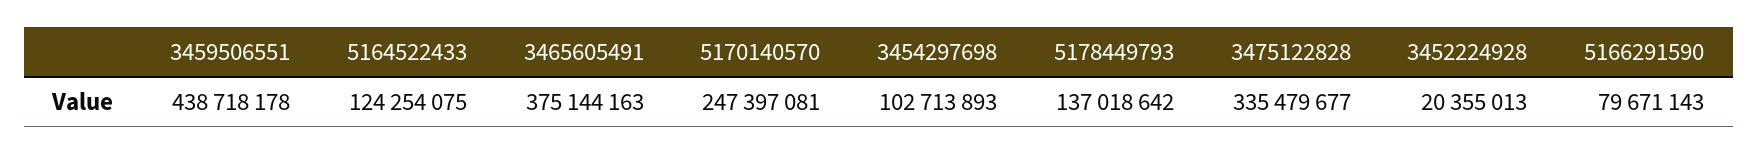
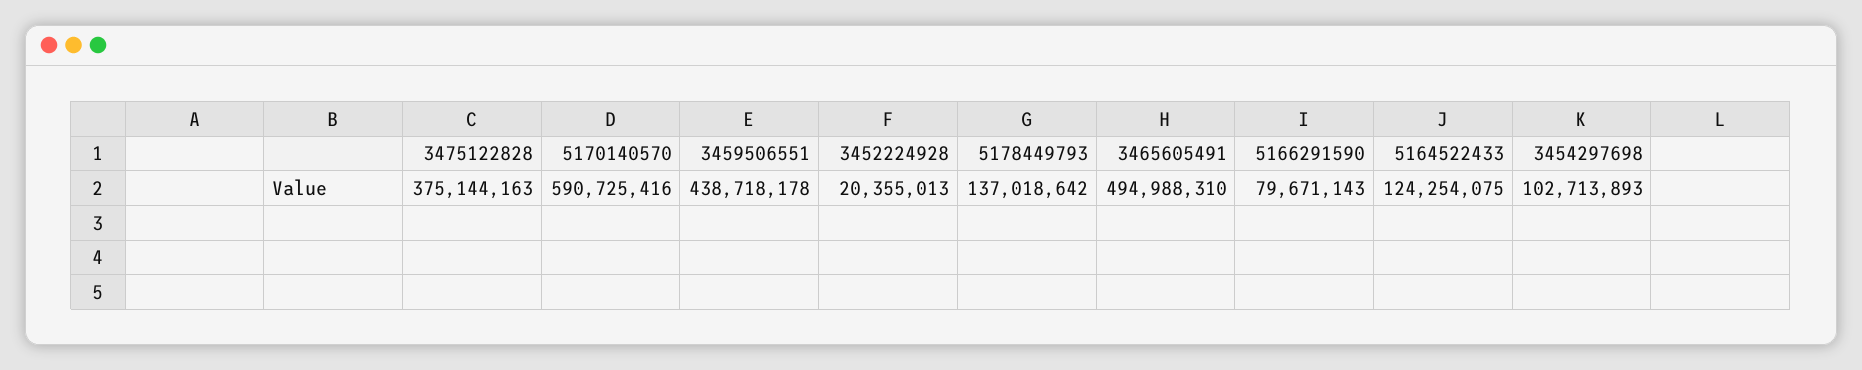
3465605491: 375144163 -> 494988310
5170140570: 247397081 -> 590725416
3475122828: 335479677 -> 375144163

